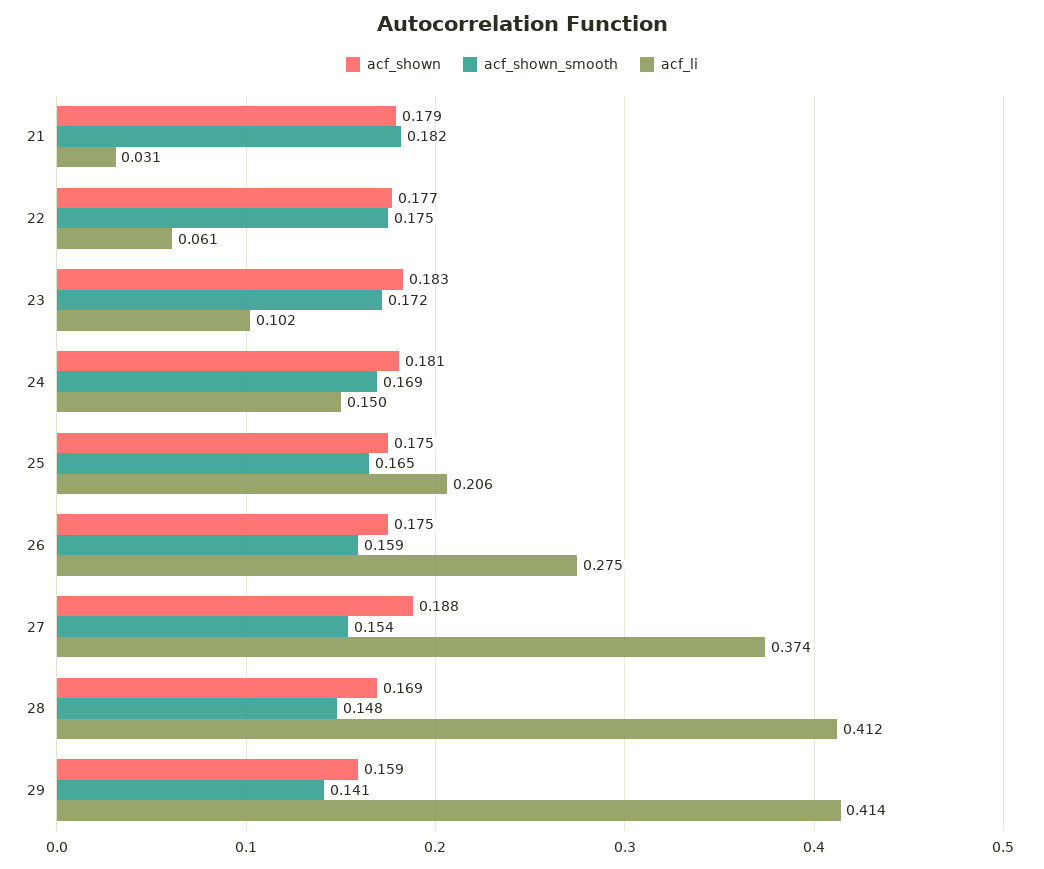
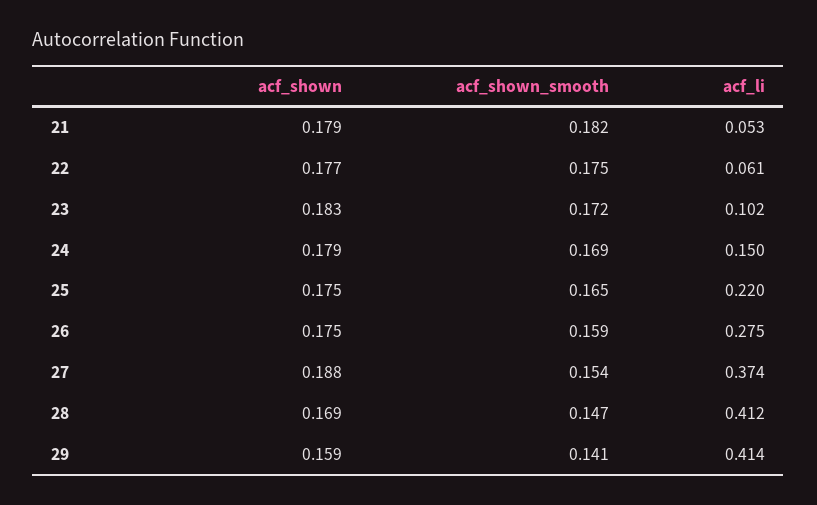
acf_li, 21: 0.031 -> 0.053
acf_shown, 24: 0.181 -> 0.179
acf_li, 25: 0.206 -> 0.22
acf_shown_smooth, 28: 0.148 -> 0.147

